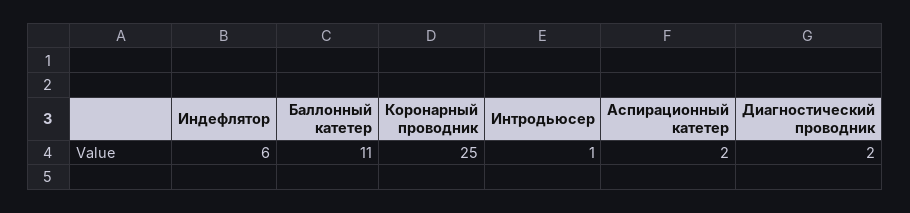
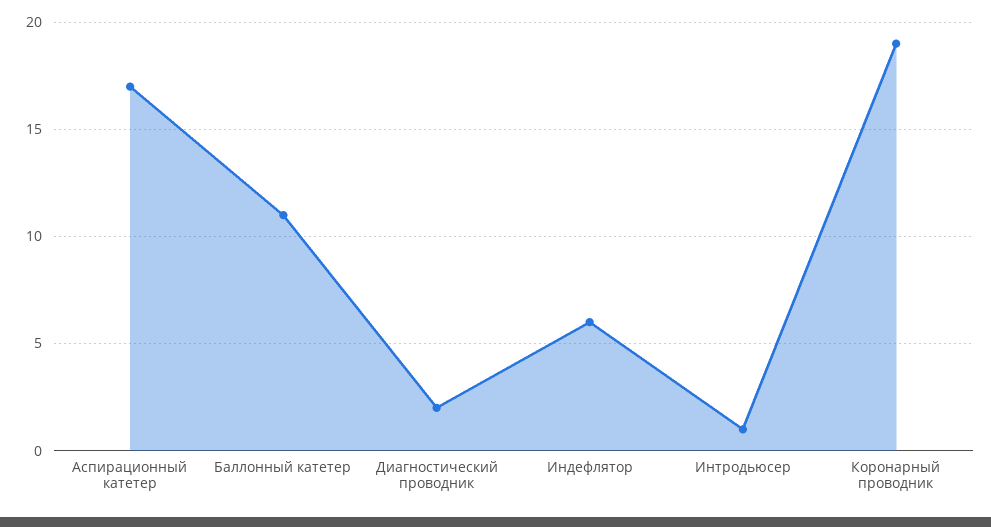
Коронарный проводник: 25 -> 19
Аспирационный катетер: 2 -> 17

